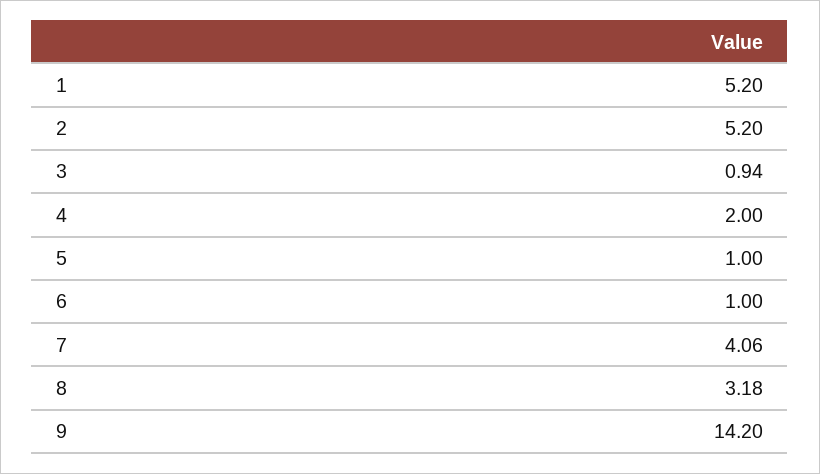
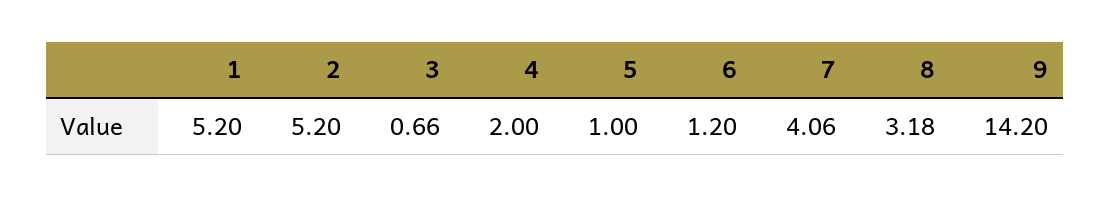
3: 0.94 -> 0.66
6: 1 -> 1.2

